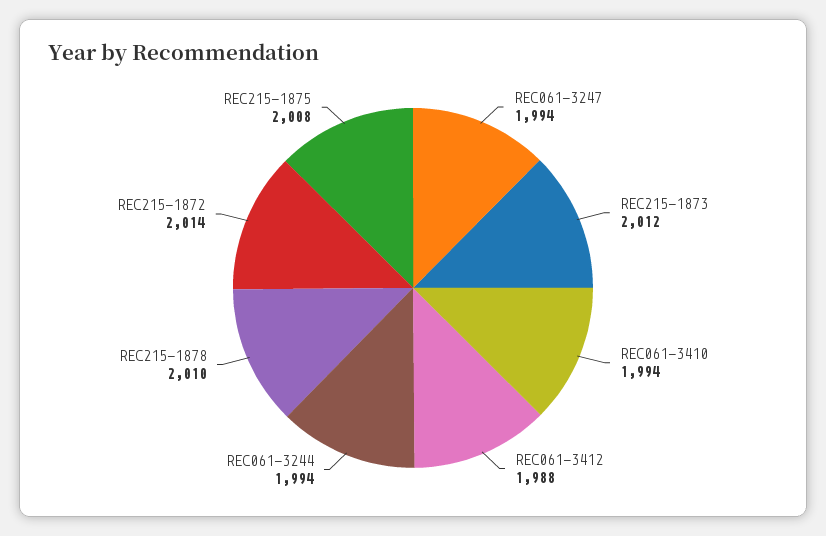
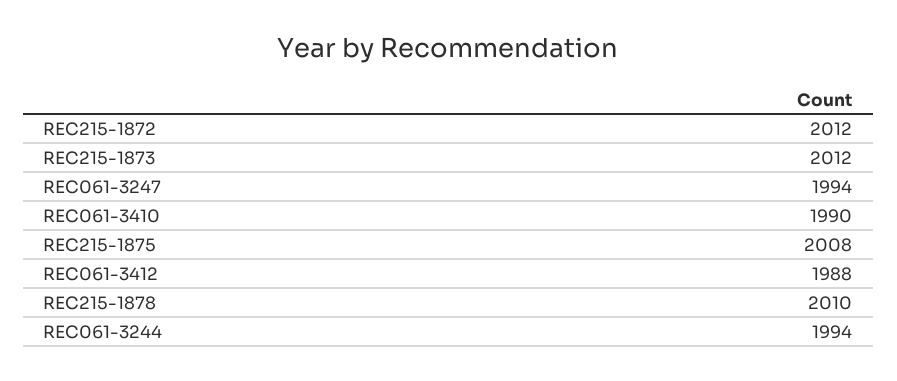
REC061-3410: 1994 -> 1990
REC215-1872: 2014 -> 2012

